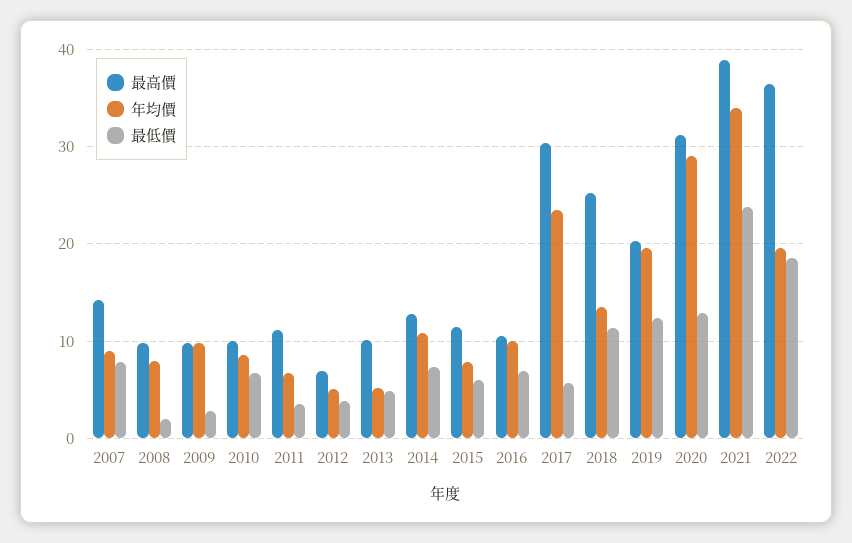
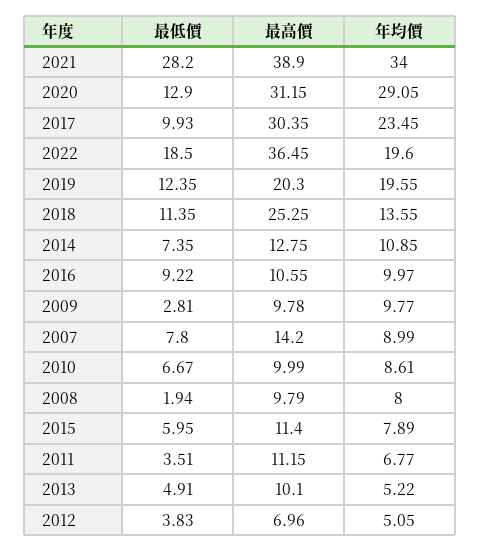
最低價, 2016: 7 -> 9.22
最低價, 2017: 6 -> 9.93
最低價, 2021: 24 -> 28.2

